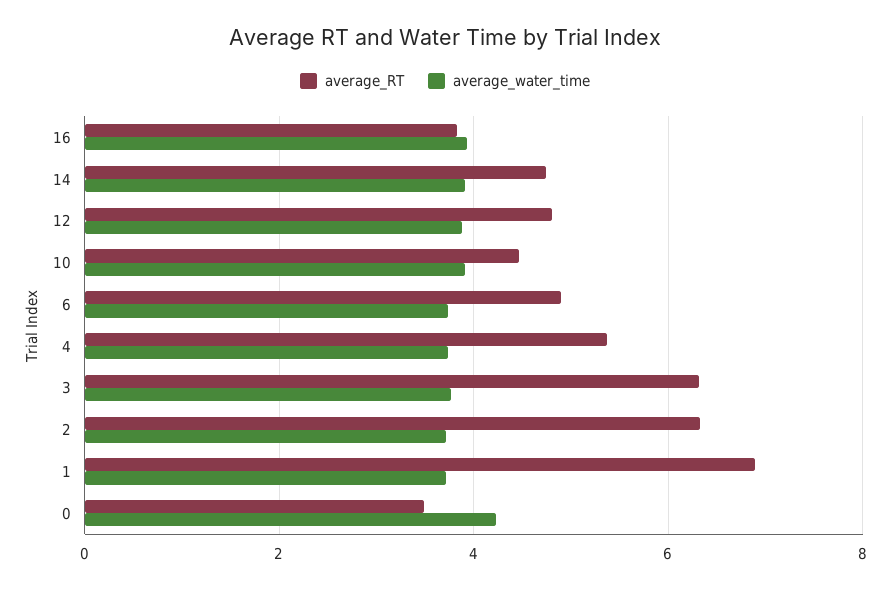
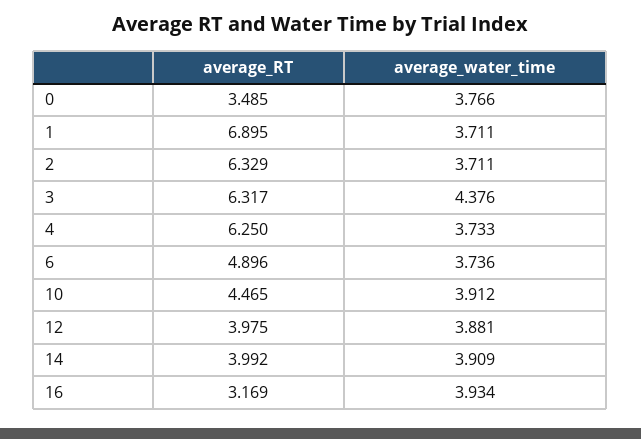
average_RT, 16: 3.8 -> 3.169
average_RT, 14: 4.8 -> 3.992
average_RT, 12: 4.8 -> 3.975
average_RT, 4: 5.4 -> 6.25
average_water_time, 3: 3.8 -> 4.376
average_water_time, 0: 4.2 -> 3.766

